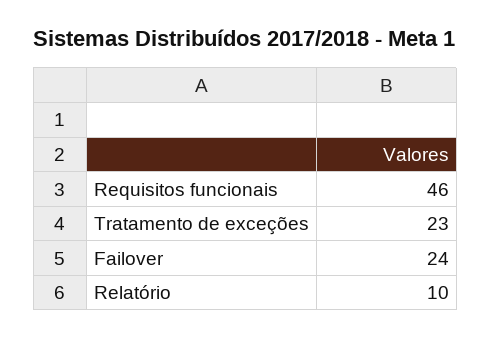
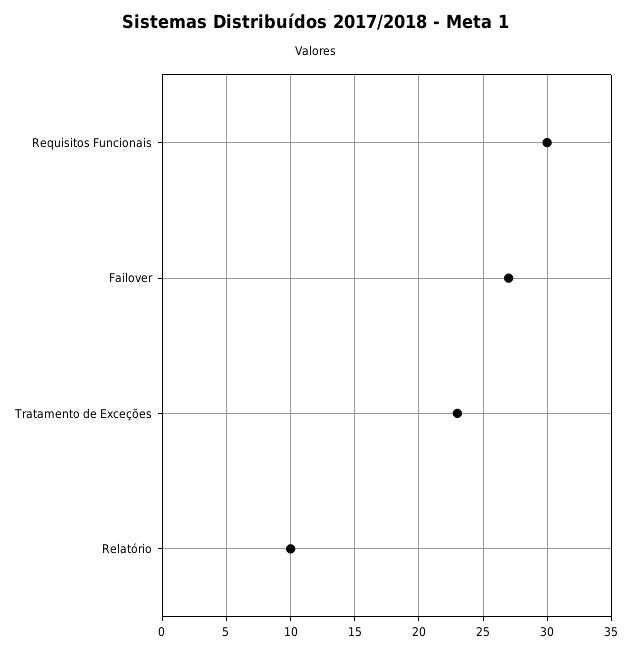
Requisitos funcionais: 46 -> 30
Failover: 24 -> 27

